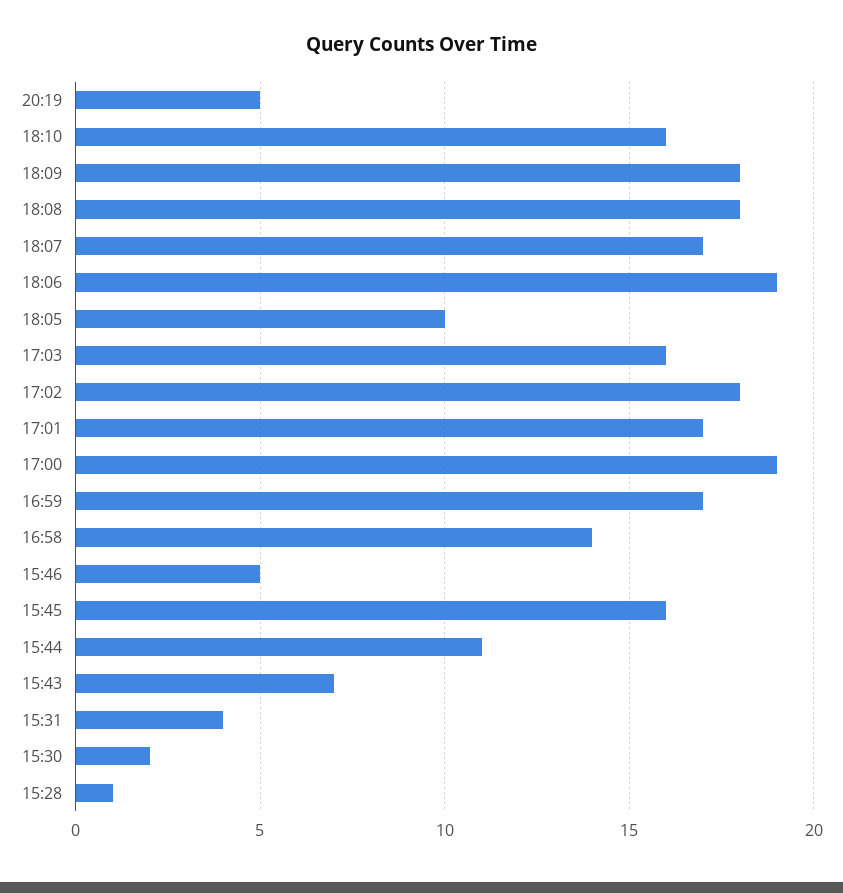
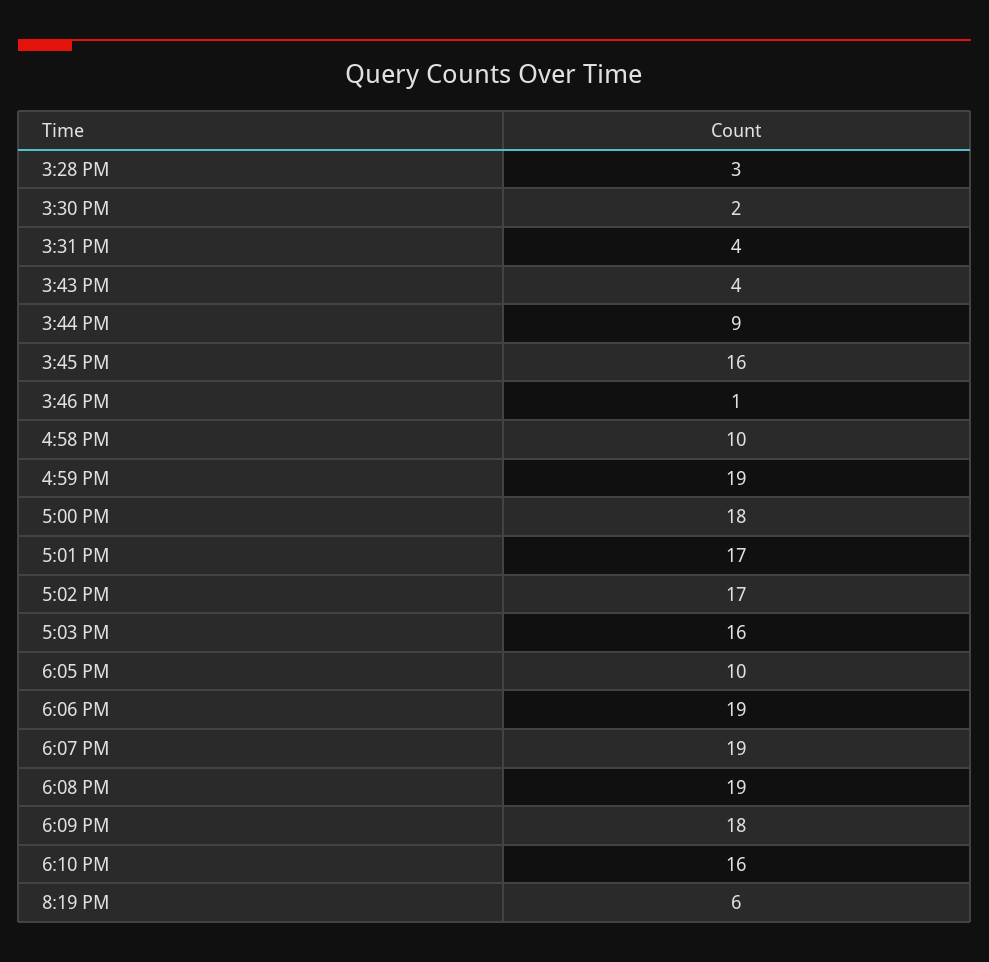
20:19: 5 -> 6
18:08: 18 -> 19
18:07: 17 -> 19
17:02: 18 -> 17
17:00: 19 -> 18
16:59: 17 -> 19
16:58: 14 -> 10
15:46: 5 -> 1
15:44: 11 -> 9
15:43: 7 -> 4
15:28: 1 -> 3

